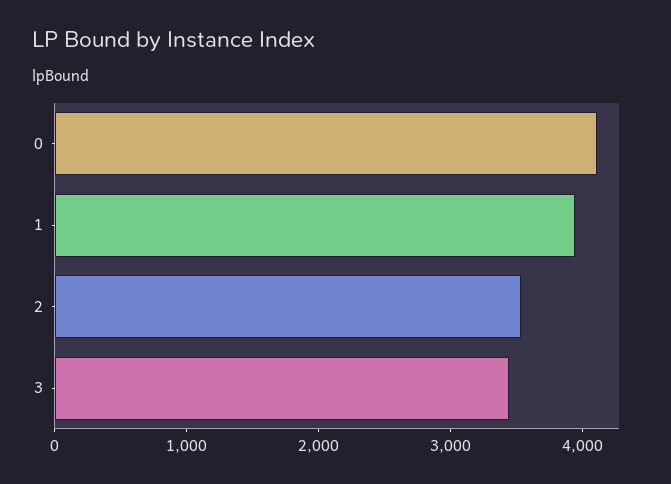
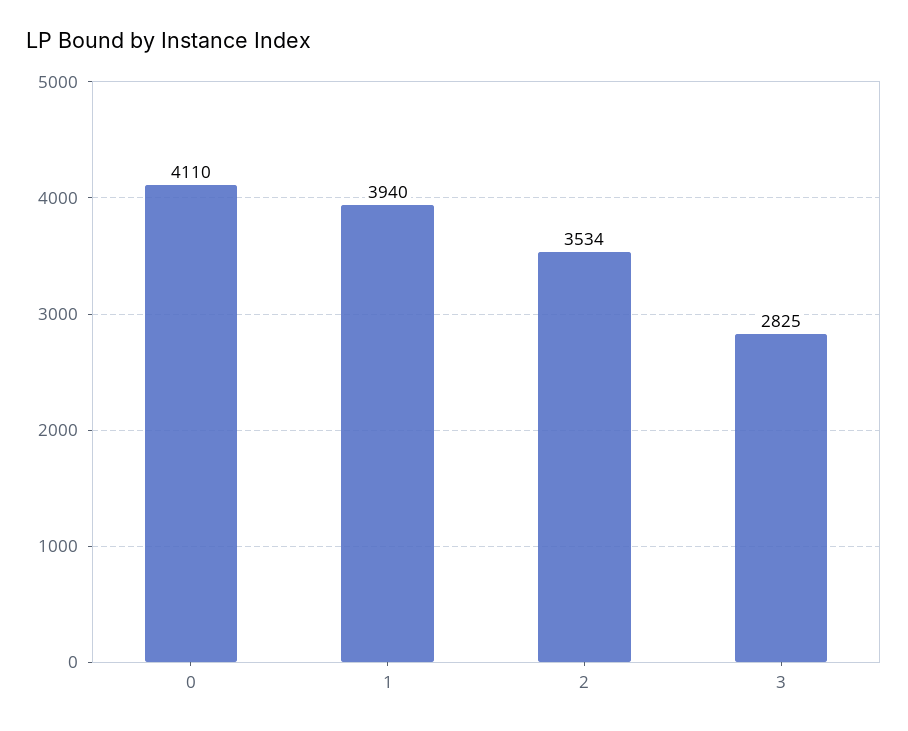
3: 3400 -> 2825

